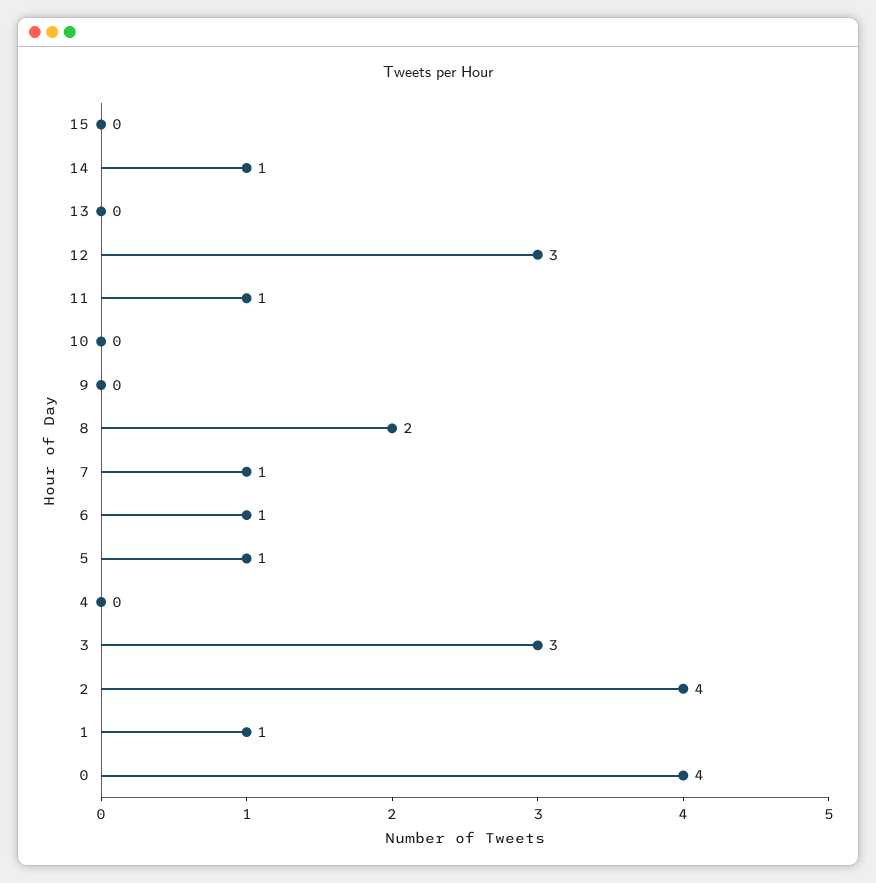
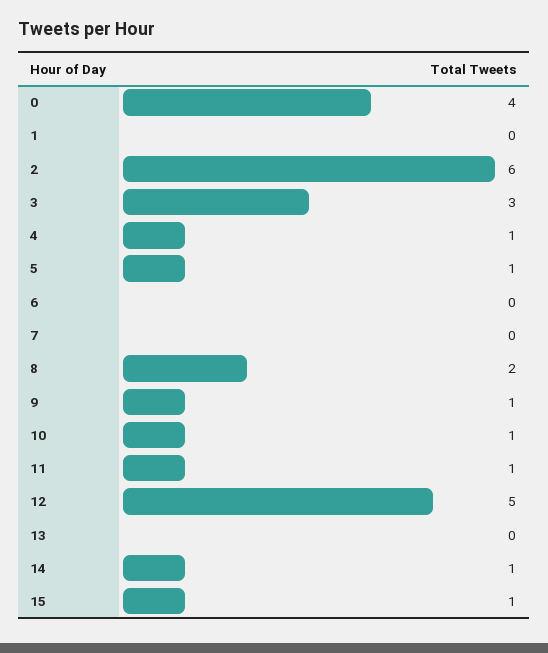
15: 0 -> 1
12: 3 -> 5
10: 0 -> 1
9: 0 -> 1
7: 1 -> 0
6: 1 -> 0
4: 0 -> 1
2: 4 -> 6
1: 1 -> 0

